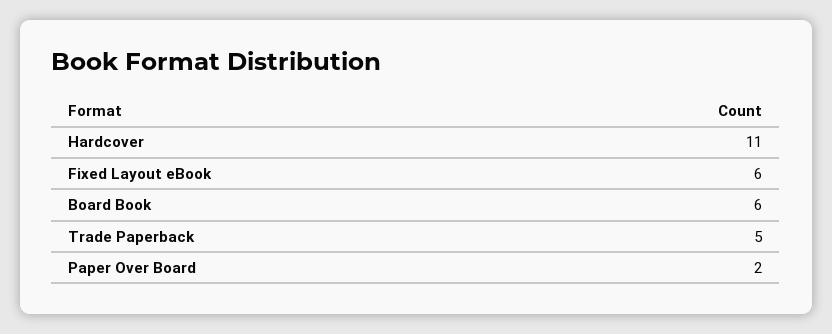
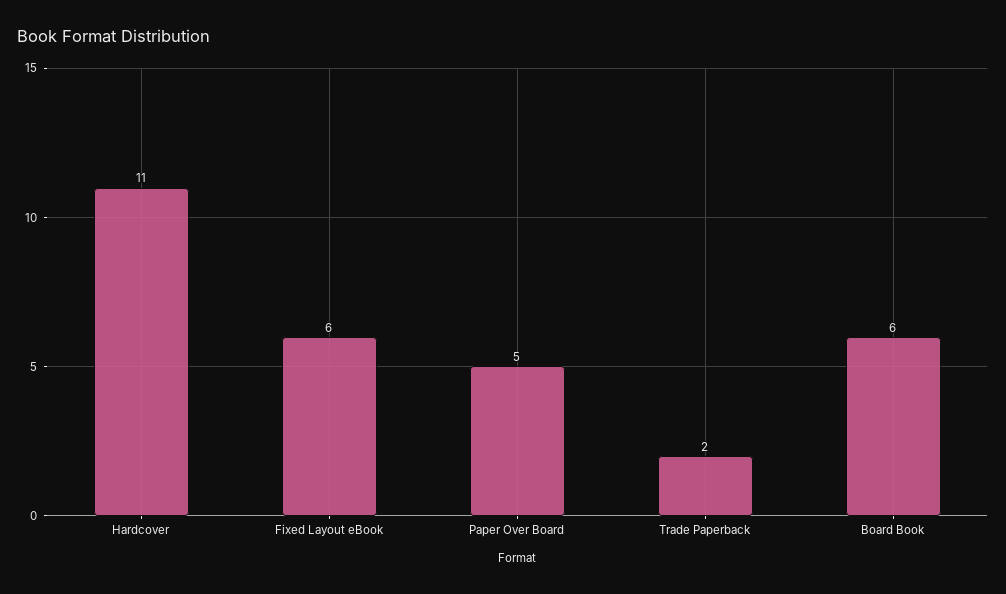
Trade Paperback: 5 -> 2
Paper Over Board: 2 -> 5

